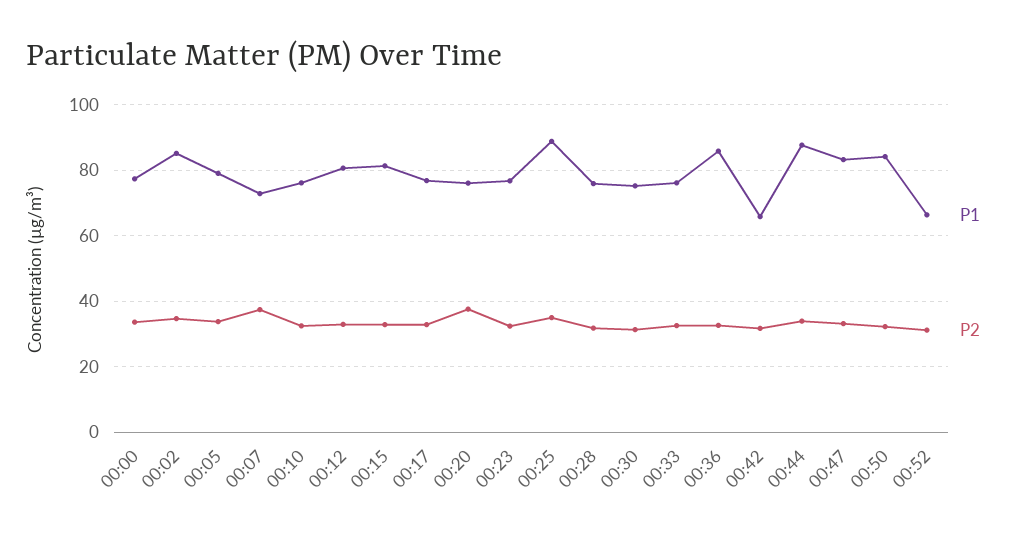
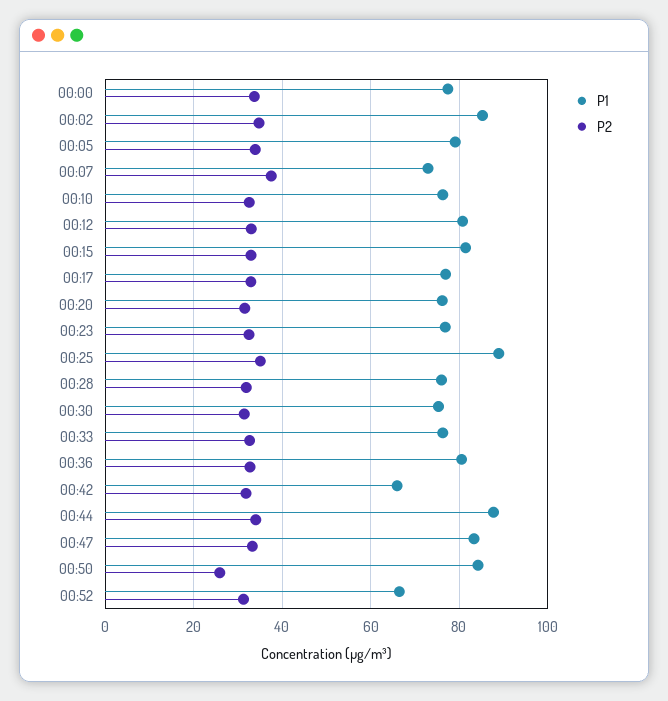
P2, 00:20: 38 -> 32
P1, 00:36: 86 -> 80
P2, 00:50: 32 -> 26

